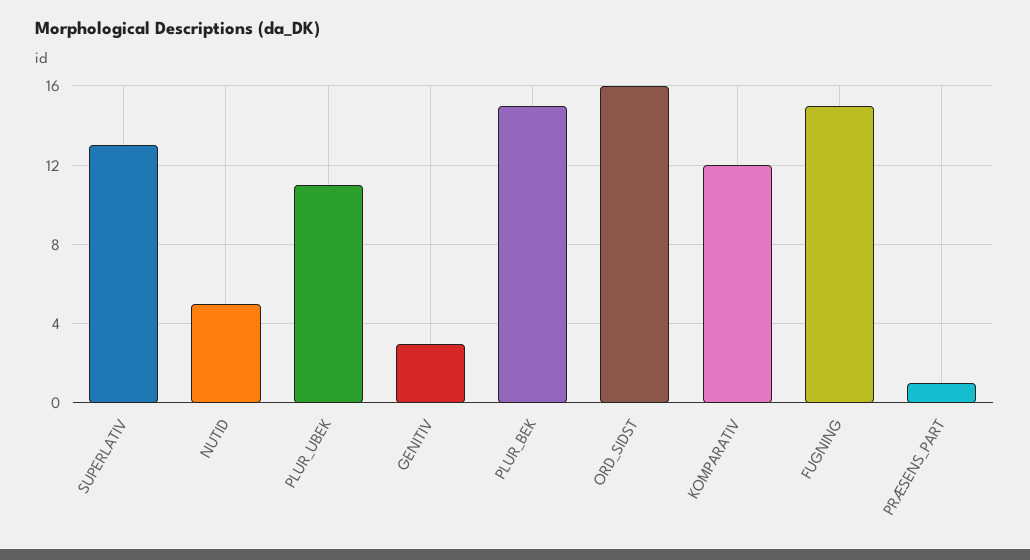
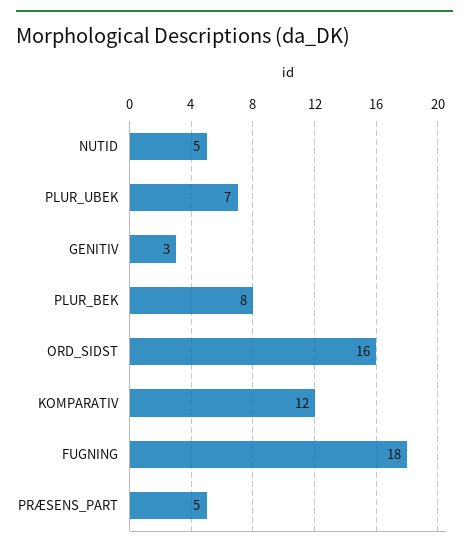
SUPERLATIV: 13 -> none
PLUR_UBEK: 11 -> 7
PLUR_BEK: 15 -> 8
FUGNING: 15 -> 18
PRÆSENS_PART: 1 -> 5

